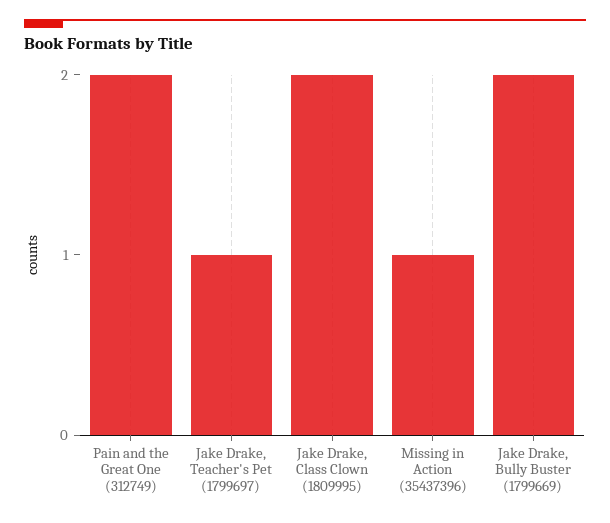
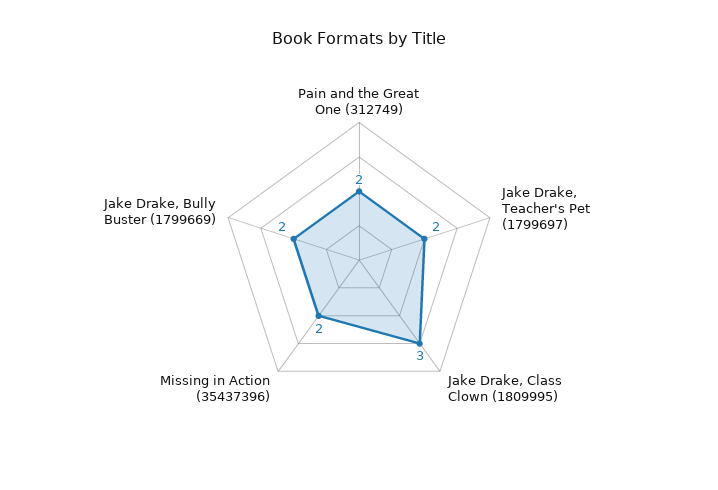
Jake Drake, Teacher's Pet (1799697): 1 -> 2
Jake Drake, Class Clown (1809995): 2 -> 3
Missing in Action (35437396): 1 -> 2

